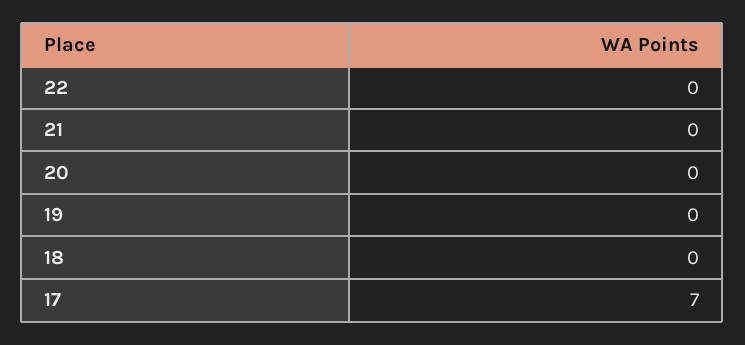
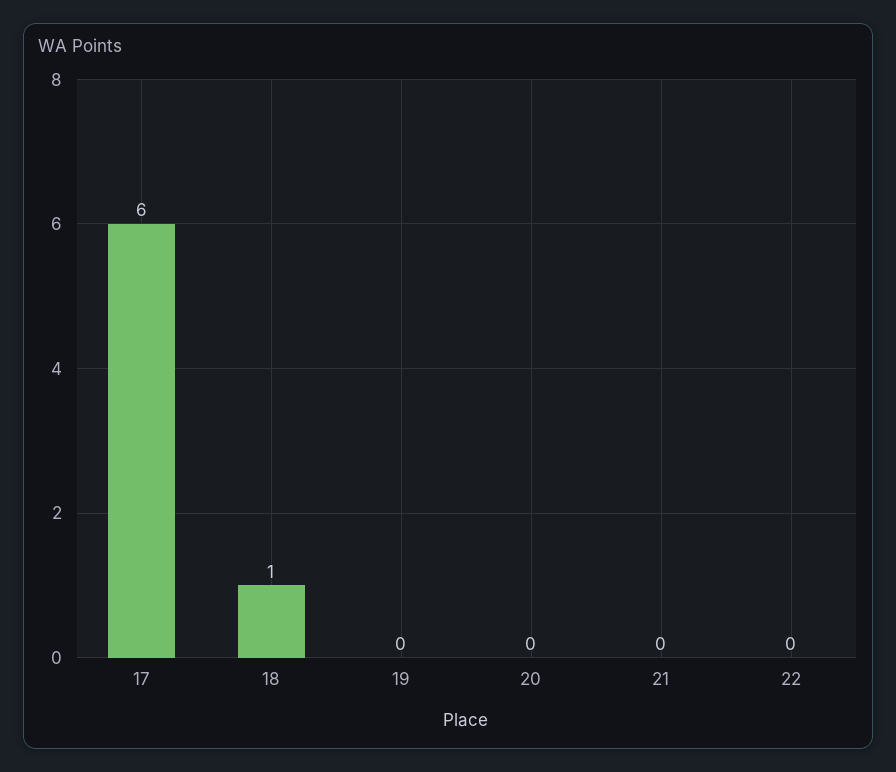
18: 0 -> 1
17: 7 -> 6

